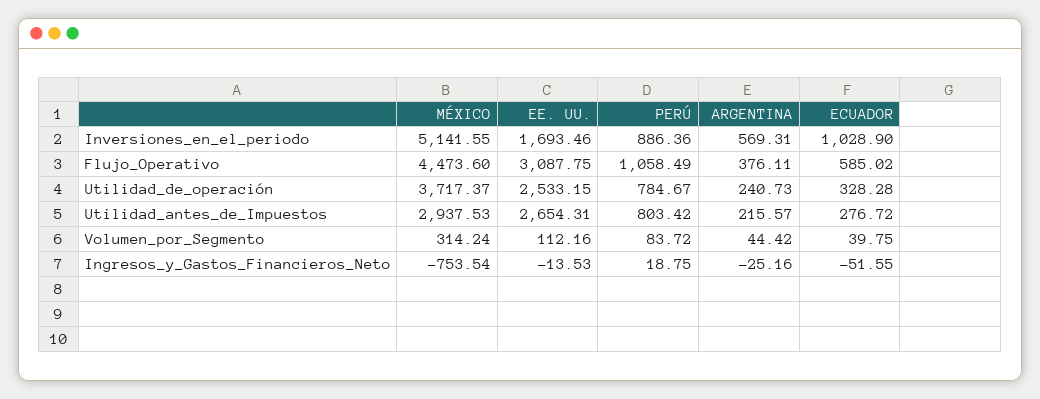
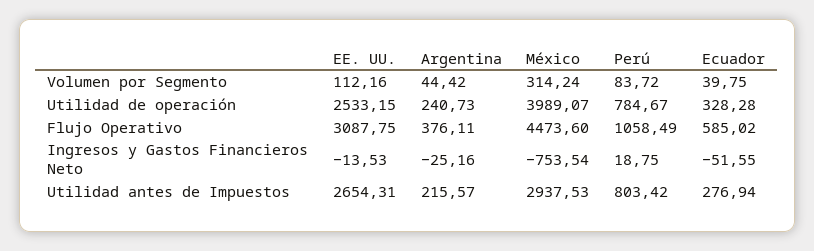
MÉXICO, Inversiones_en_el_periodo: 5141.55 -> none
EE. UU., Inversiones_en_el_periodo: 1693.46 -> none
PERÚ, Inversiones_en_el_periodo: 886.36 -> none
ARGENTINA, Inversiones_en_el_periodo: 569.31 -> none
ECUADOR, Inversiones_en_el_periodo: 1028.9 -> none
MÉXICO, Utilidad_de_operación: 3717.37 -> 3989.07
ECUADOR, Utilidad_antes_de_Impuestos: 276.72 -> 276.94

